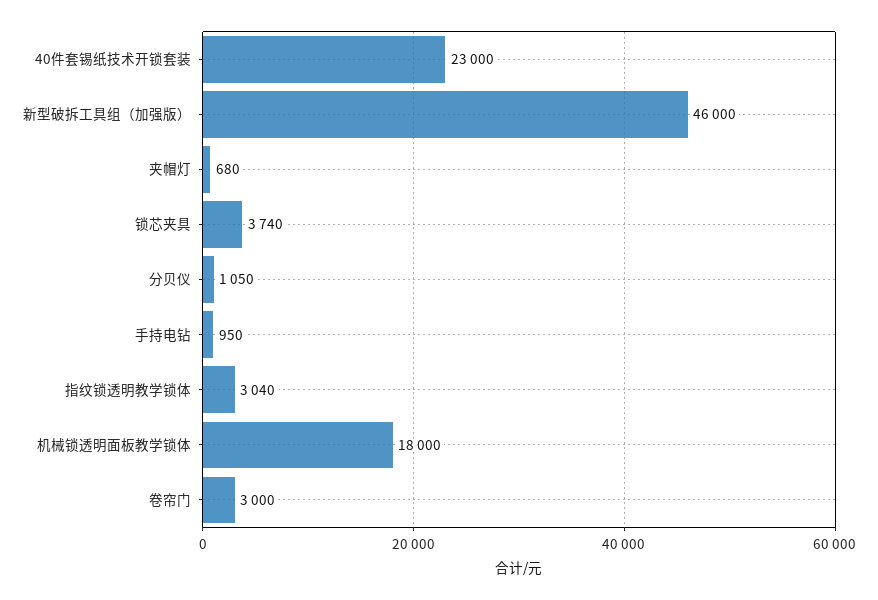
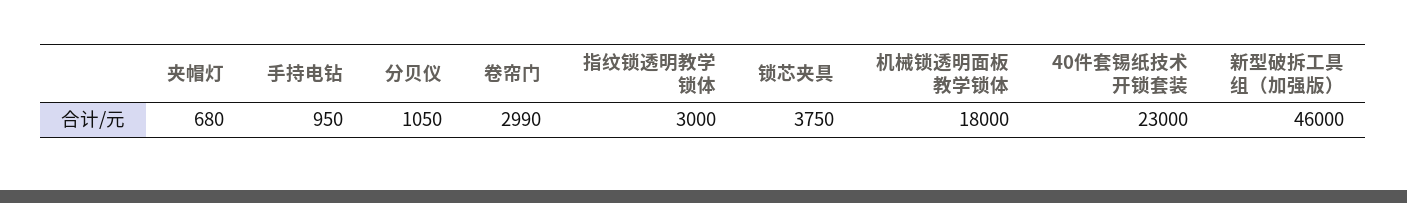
锁芯夹具: 3740 -> 3750
指纹锁透明教学锁体: 3040 -> 3000
卷帘门: 3000 -> 2990

